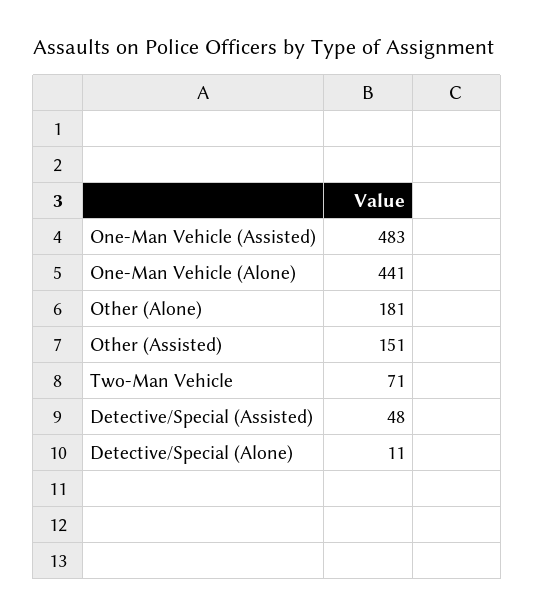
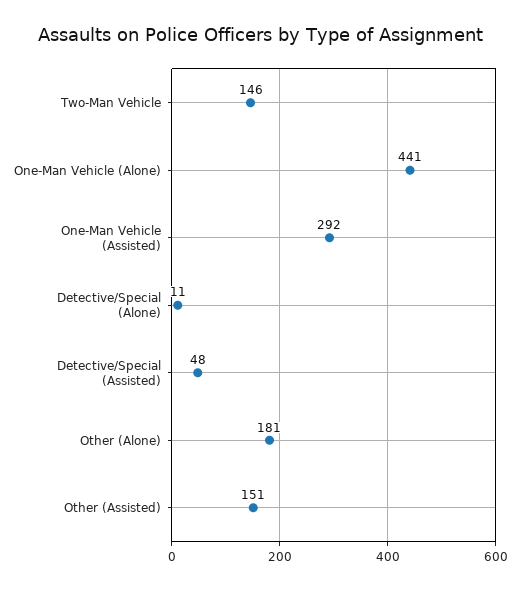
One-Man Vehicle (Assisted): 483 -> 292
Two-Man Vehicle: 71 -> 146

